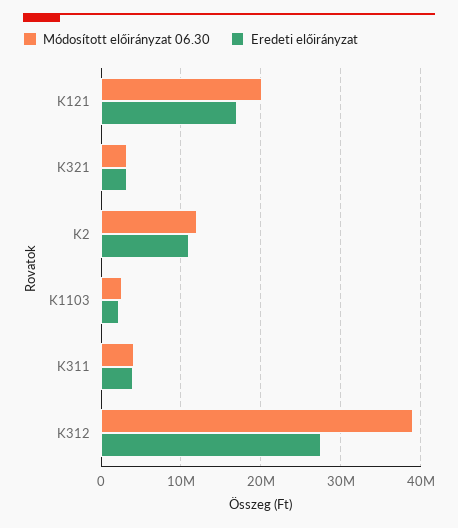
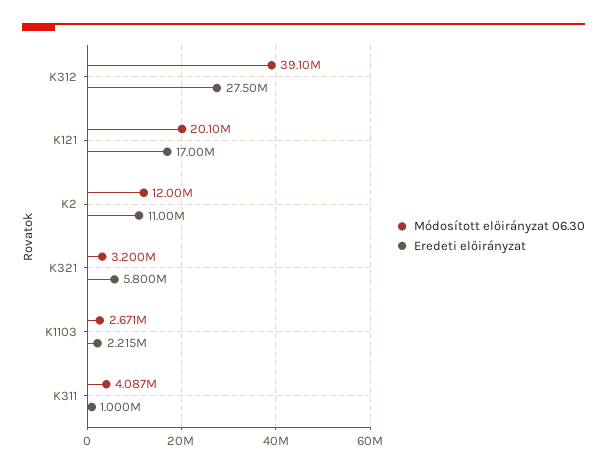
Eredeti előirányzat, K321: 3000000 -> 5800000
Eredeti előirányzat, K311: 4000000 -> 1000000

